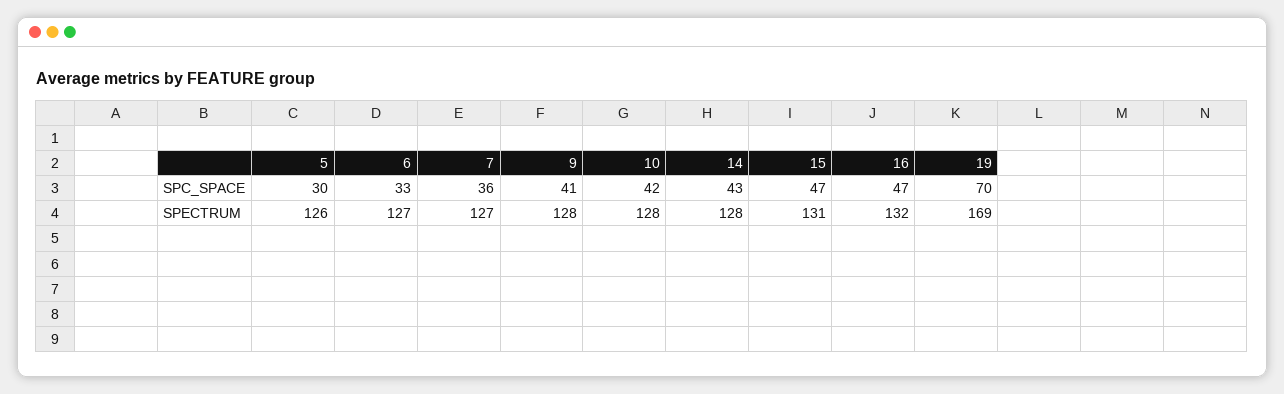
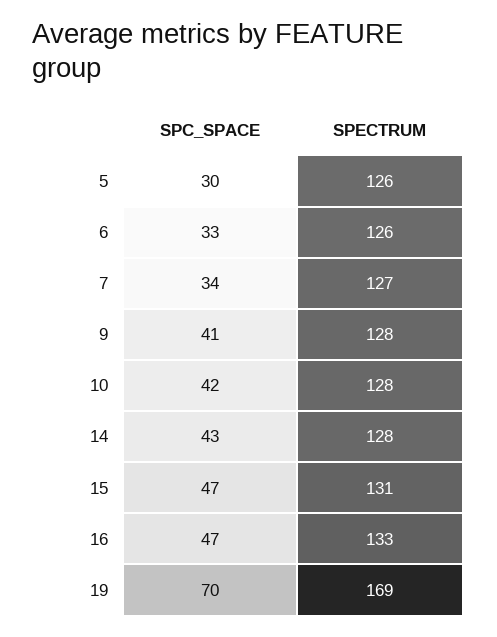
7, SPC_SPACE: 36 -> 34
6, SPECTRUM: 127 -> 126
16, SPECTRUM: 132 -> 133

